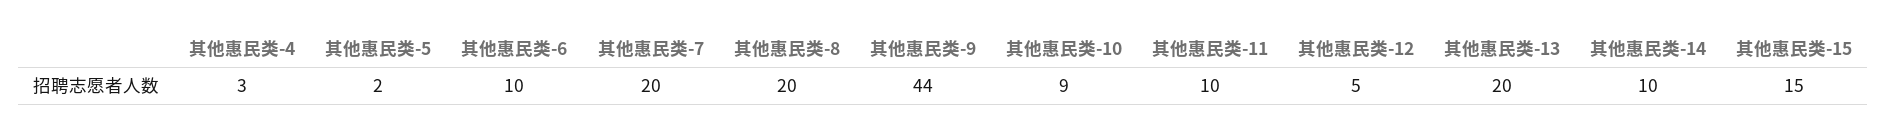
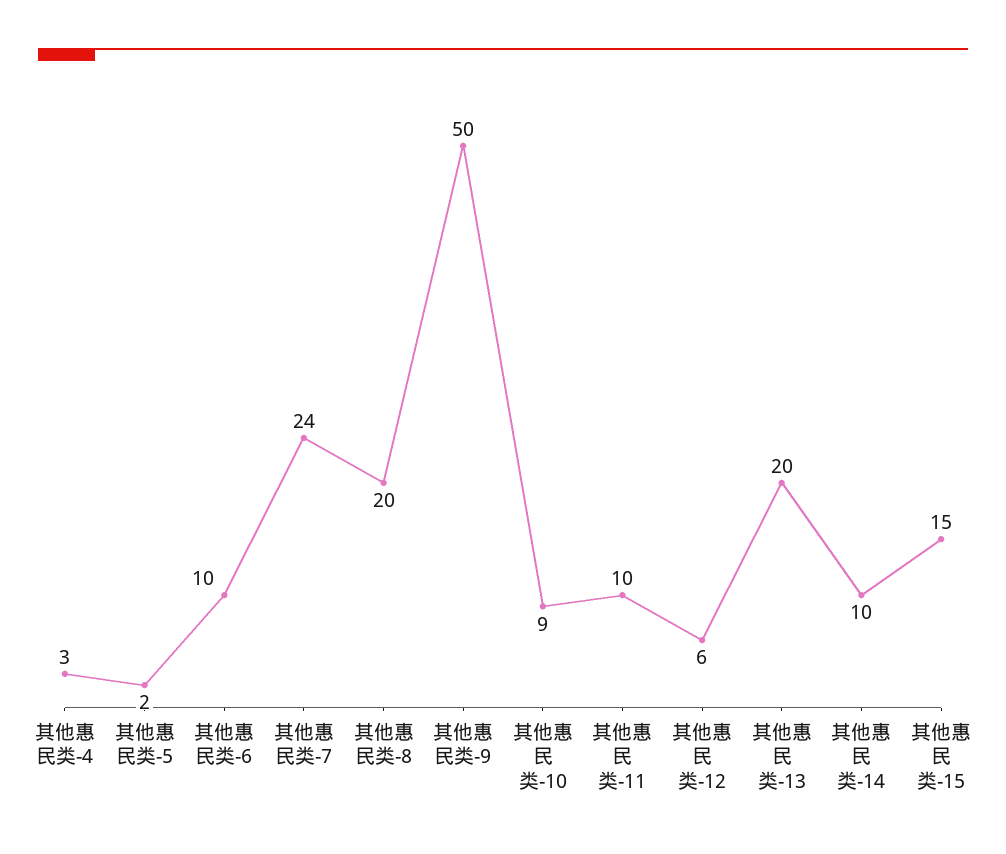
其他惠民类-7: 20 -> 24
其他惠民类-9: 44 -> 50
其他惠民类-12: 5 -> 6

